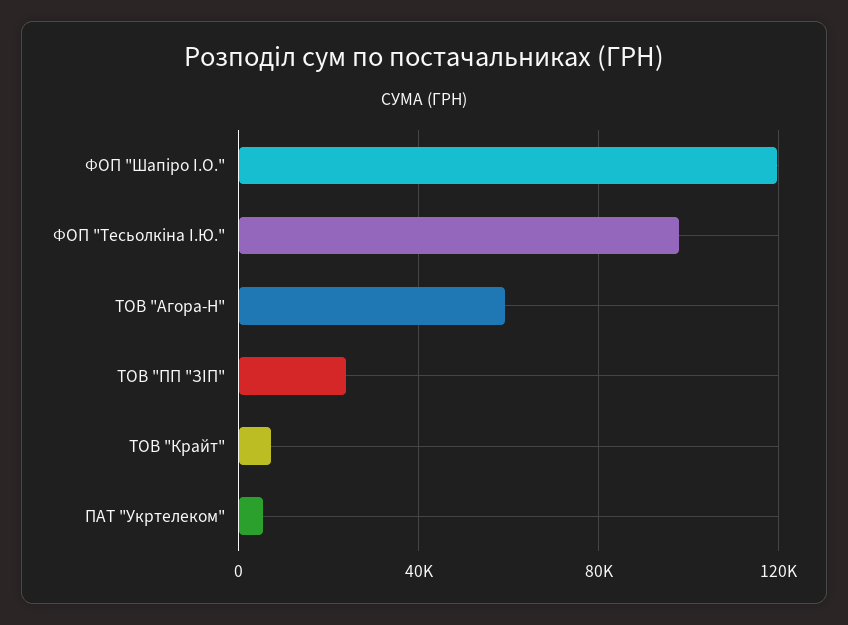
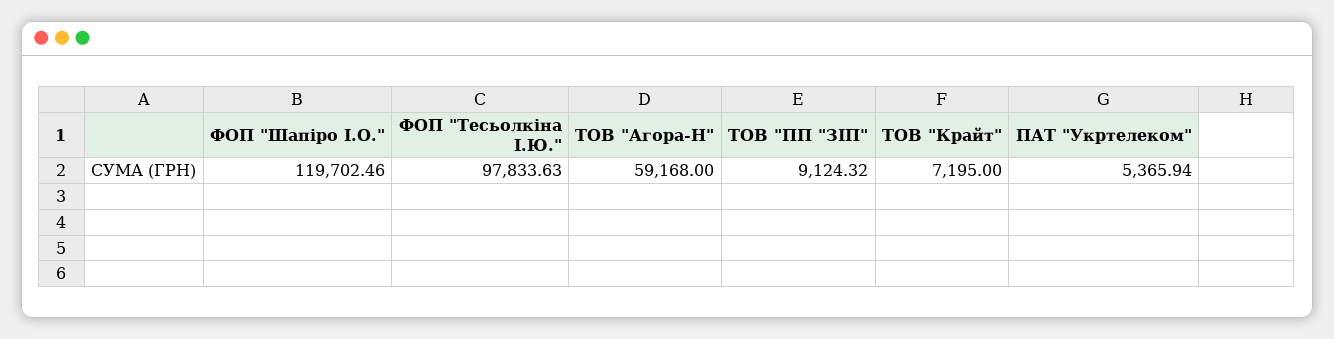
ТОВ "ПП "ЗІП": 25000 -> 9124.32

